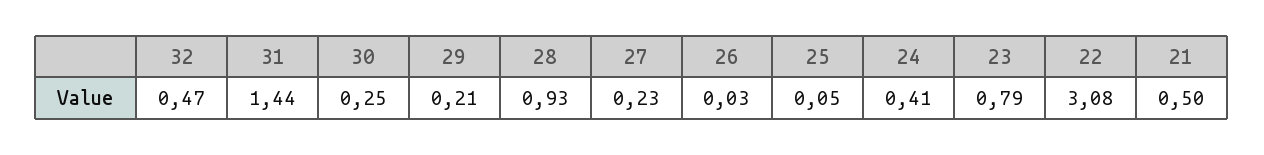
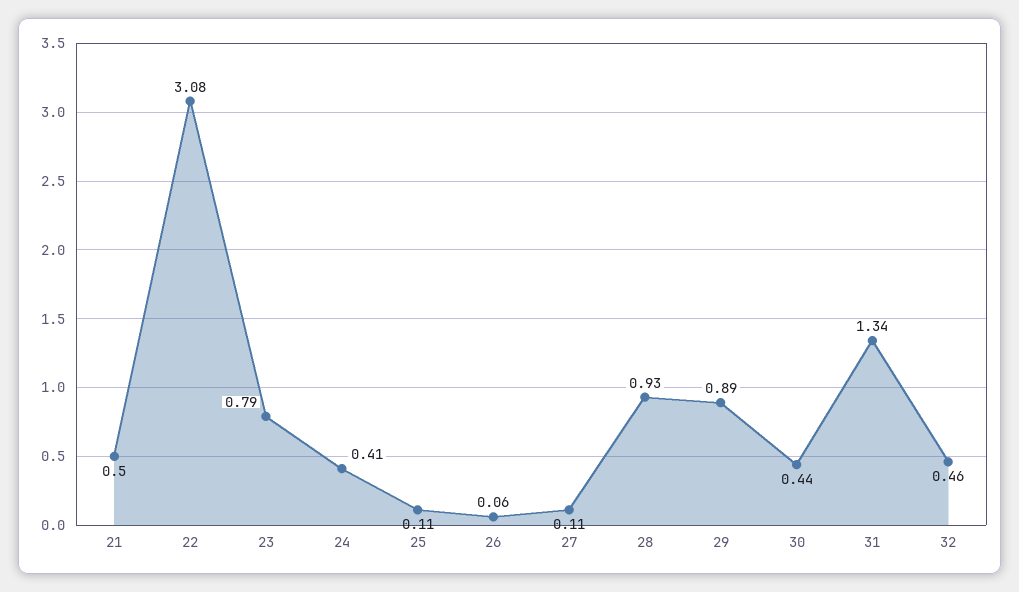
32: 0.47 -> 0.46
31: 1.44 -> 1.34
30: 0.25 -> 0.44
29: 0.21 -> 0.89
27: 0.23 -> 0.11
26: 0.03 -> 0.06
25: 0.05 -> 0.11

